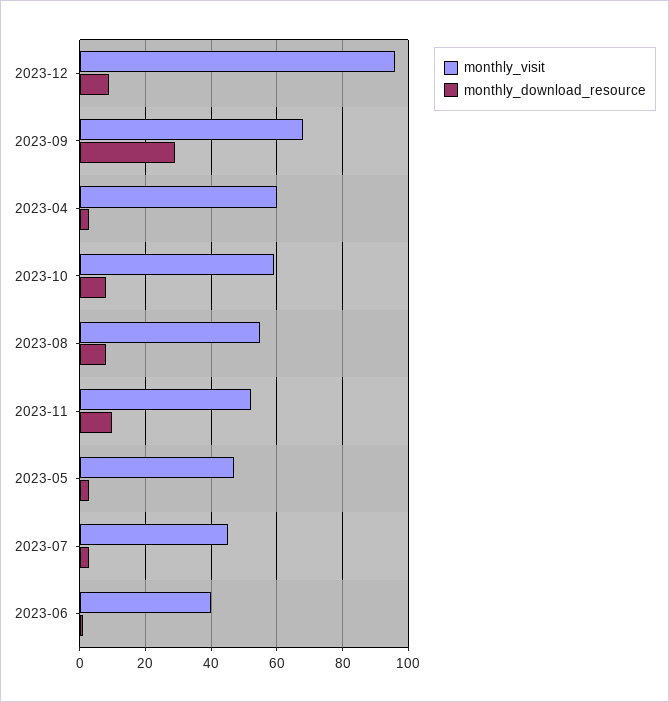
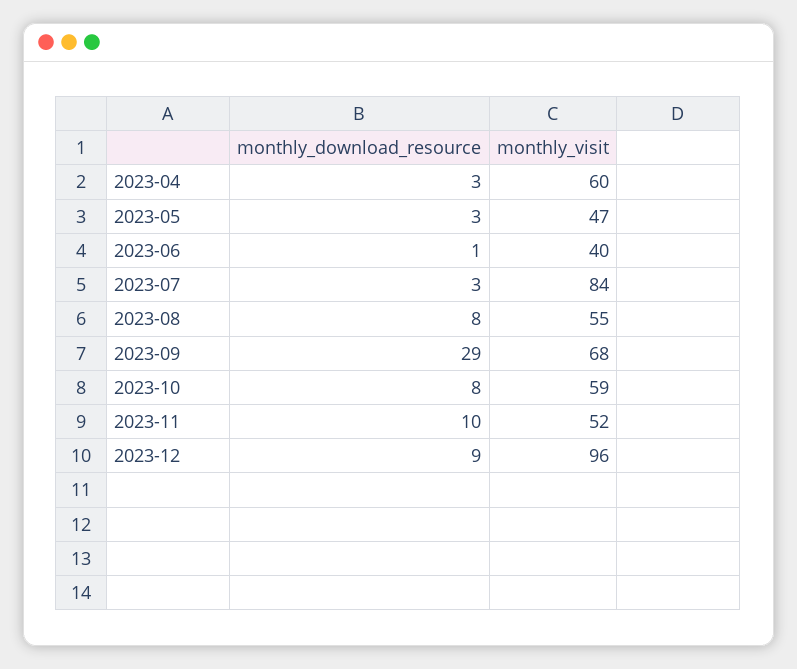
monthly_visit, 2023-07: 45 -> 84

